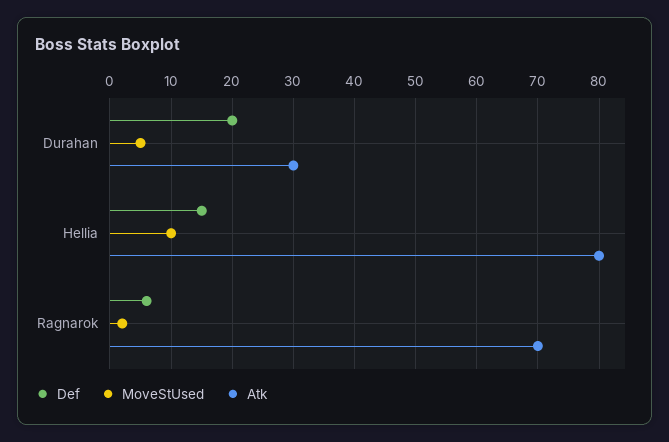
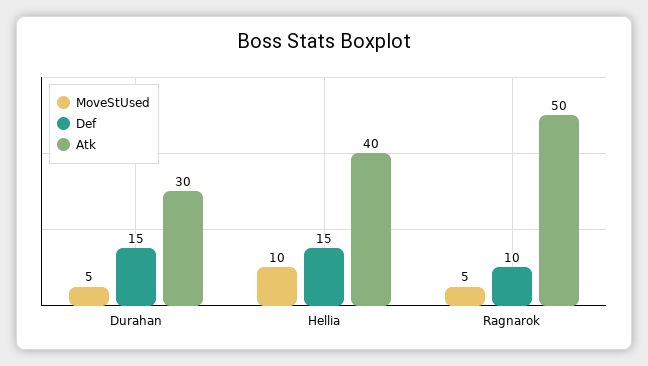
Def, Durahan: 20 -> 15
Atk, Hellia: 80 -> 40
Def, Ragnarok: 6 -> 10
MoveStUsed, Ragnarok: 2 -> 5
Atk, Ragnarok: 70 -> 50

